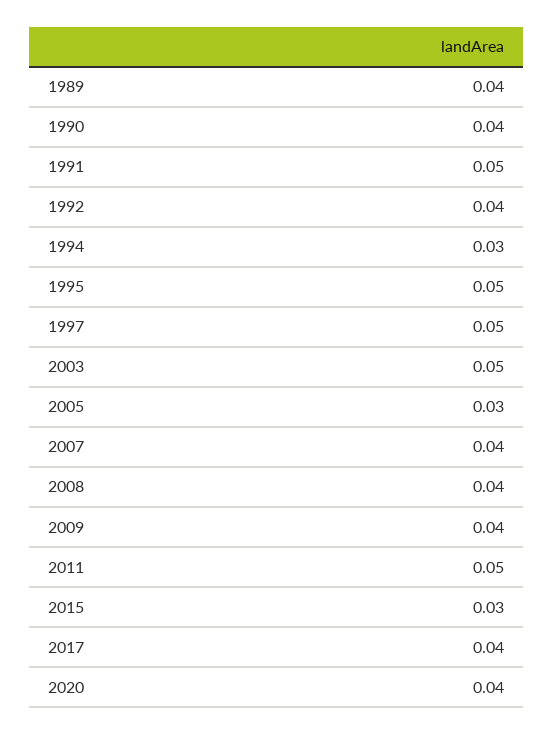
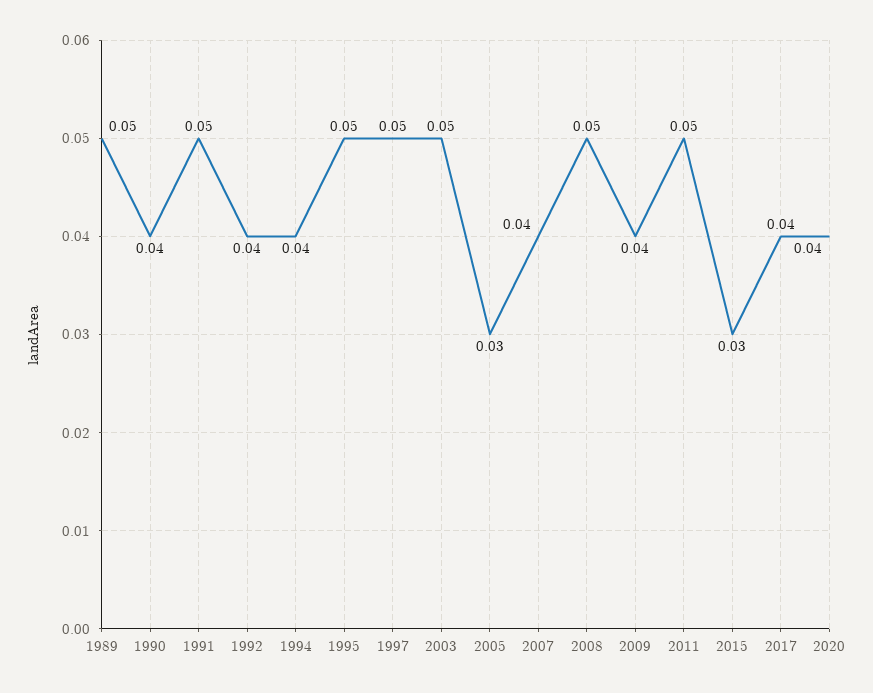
1989: 0.04 -> 0.05
1994: 0.03 -> 0.04
2008: 0.04 -> 0.05

